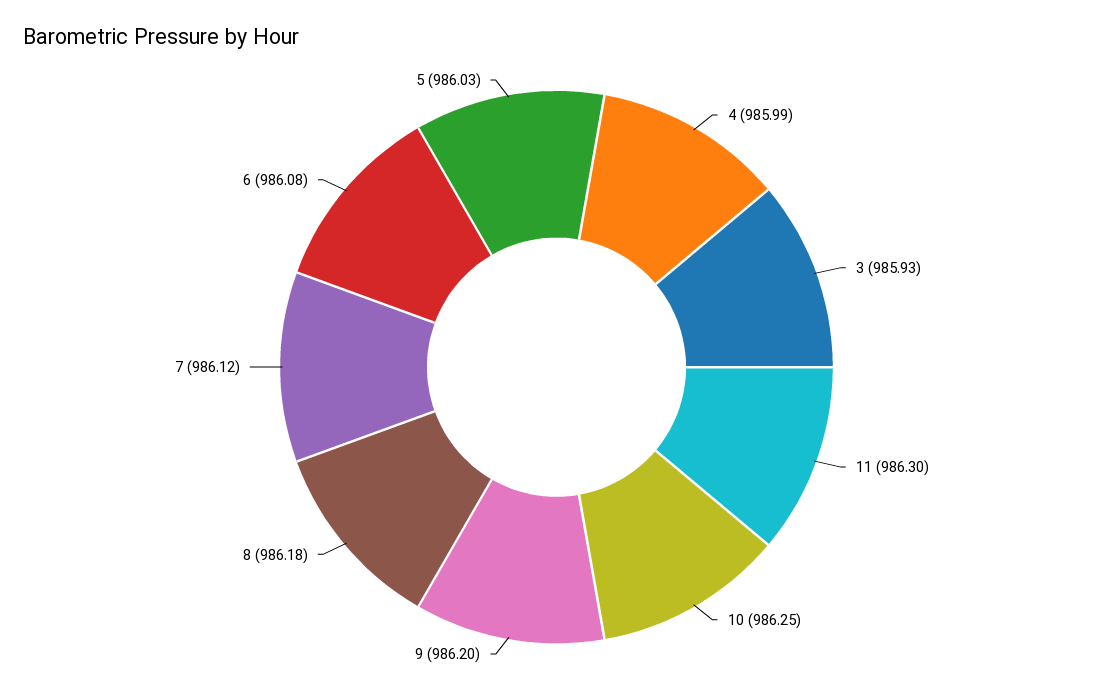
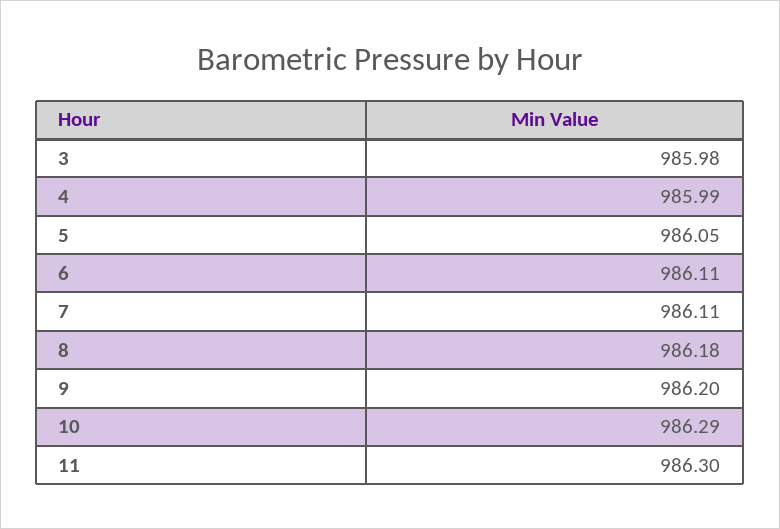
3: 985.93 -> 985.98
10: 986.25 -> 986.29
7: 986.12 -> 986.11
6: 986.08 -> 986.11
5: 986.03 -> 986.05

